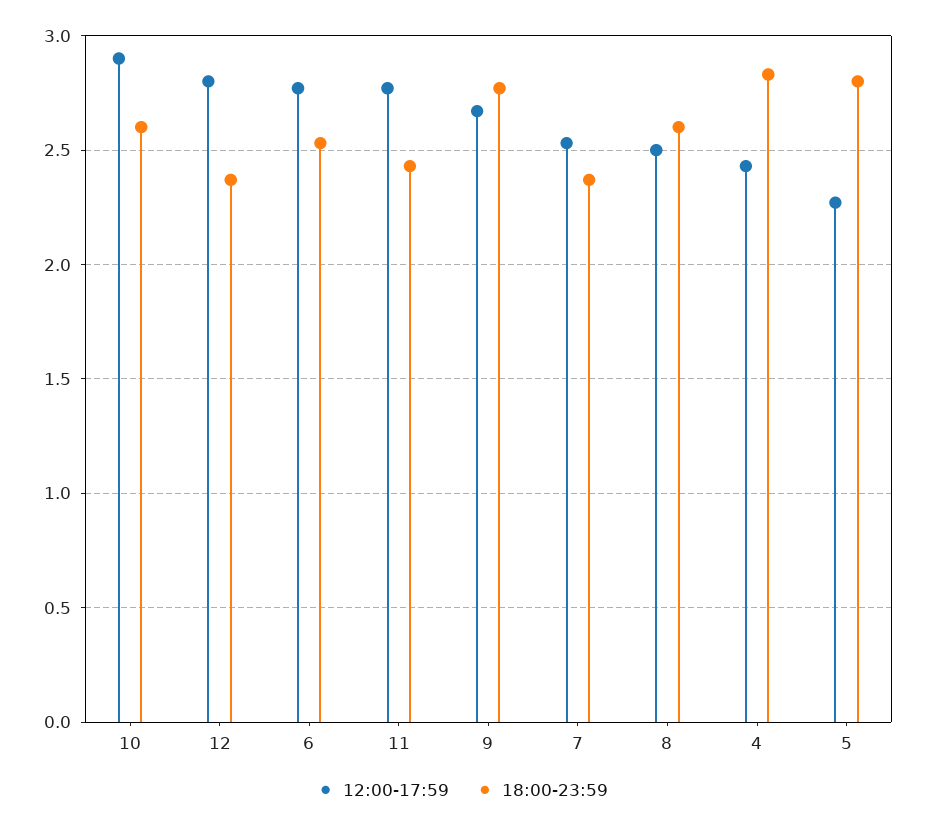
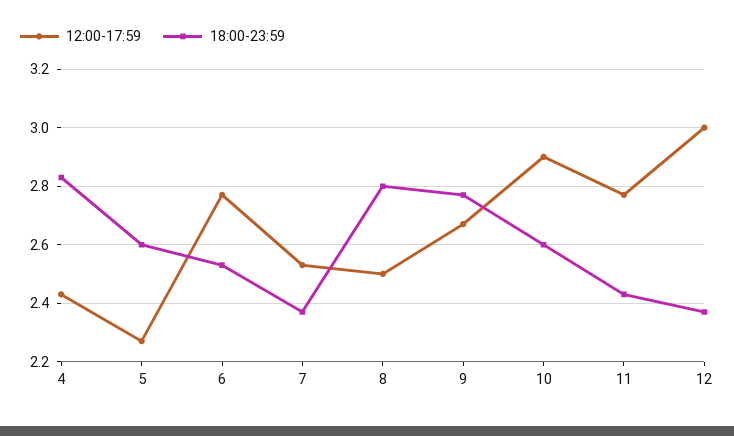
12:00-17:59, 12: 2.8 -> 3
18:00-23:59, 8: 2.6 -> 2.8
18:00-23:59, 5: 2.8 -> 2.6

